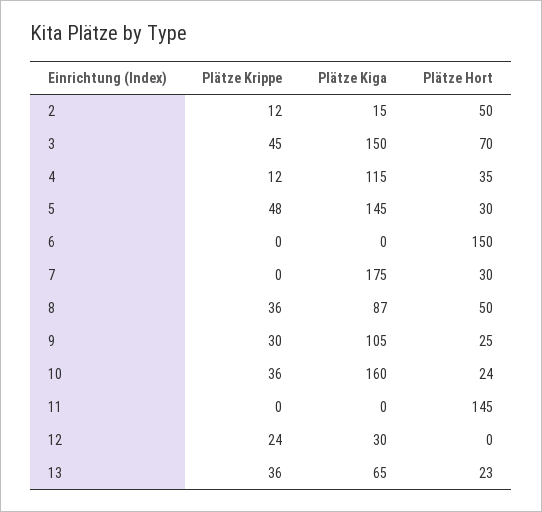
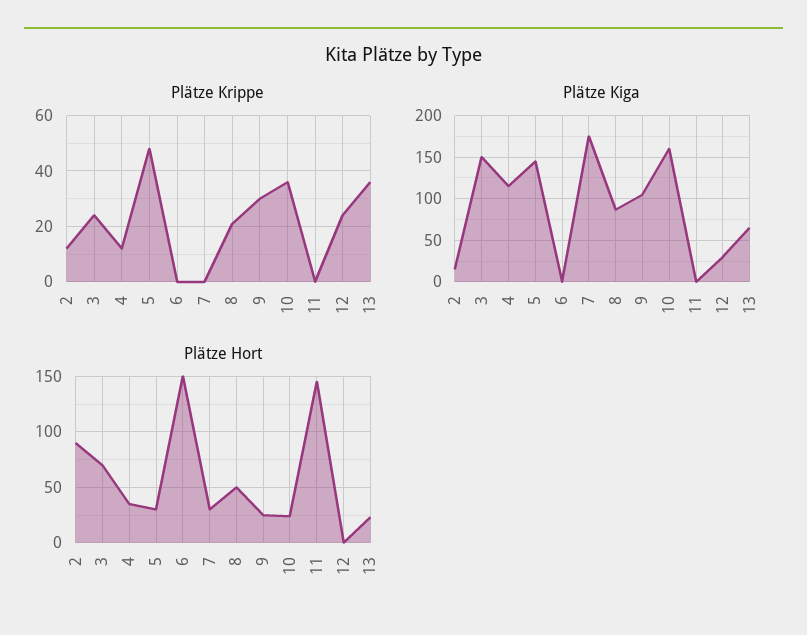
Plätze Hort, 2: 50 -> 90
Plätze Krippe, 3: 45 -> 25
Plätze Krippe, 8: 36 -> 20

